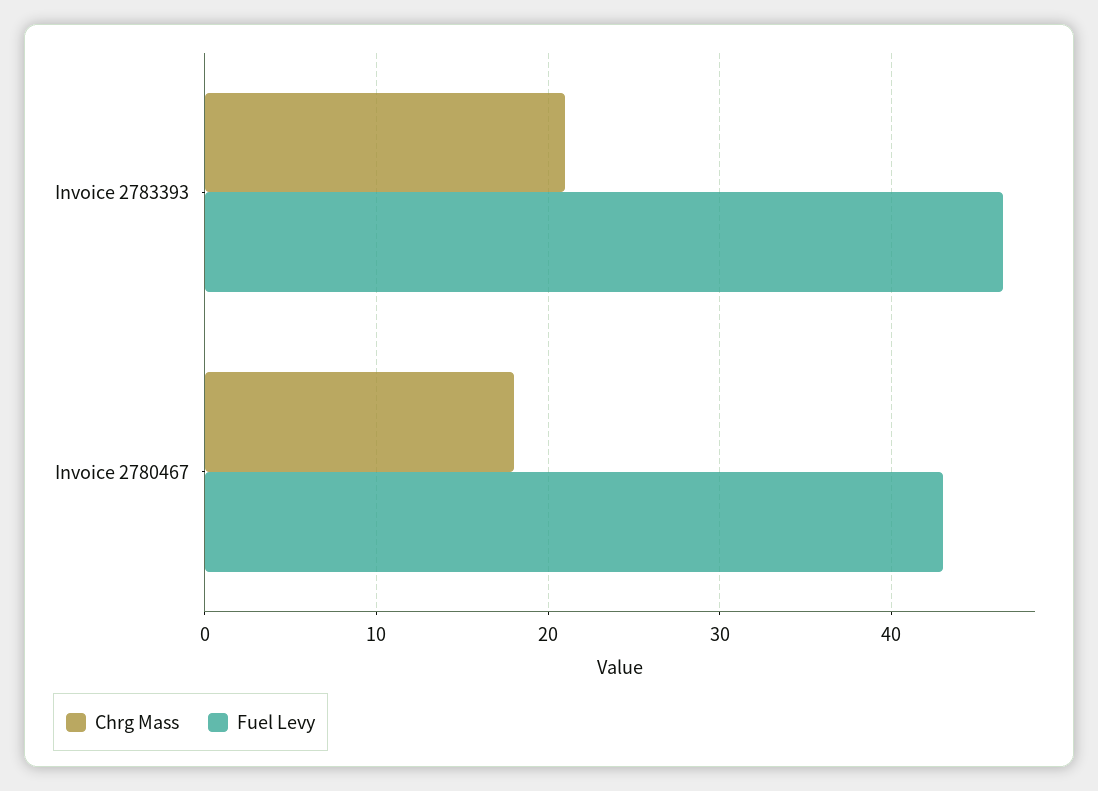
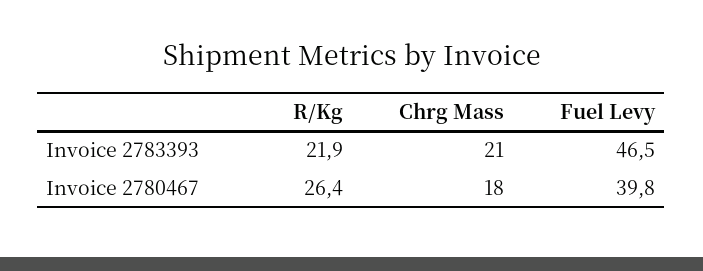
Fuel Levy, Invoice 2780467: 43 -> 39.8
R/Kg, Invoice 2783393: none -> 21.9
R/Kg, Invoice 2780467: none -> 26.4

